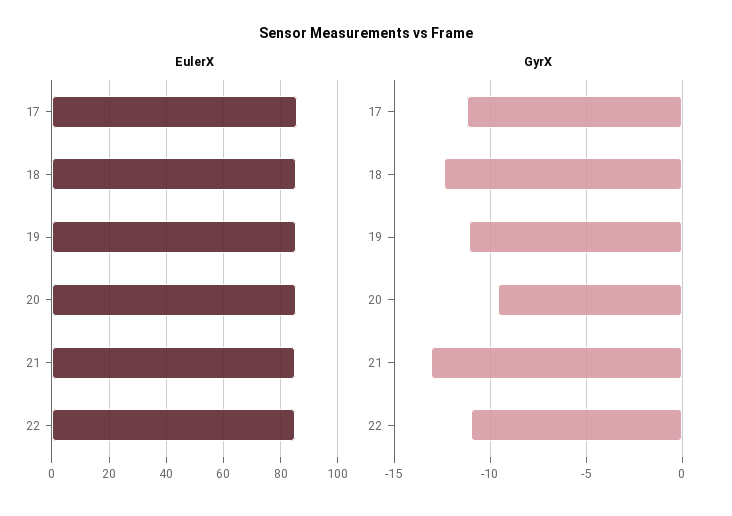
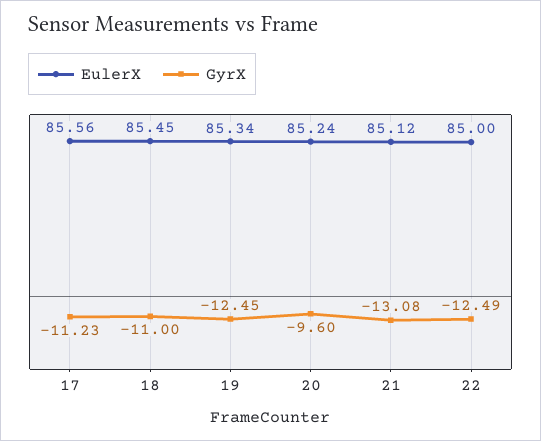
GyrX, 18: -12.5 -> -11
GyrX, 19: -11 -> -12.45
GyrX, 22: -11 -> -12.49

